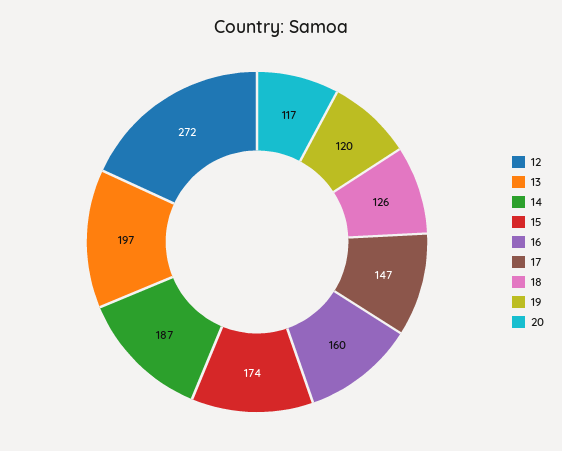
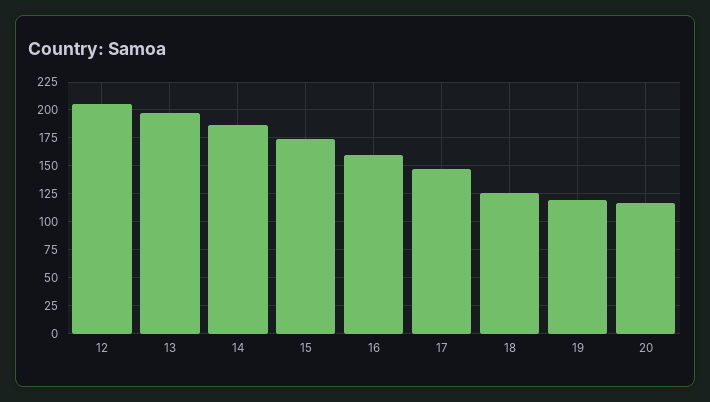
12: 272 -> 200

